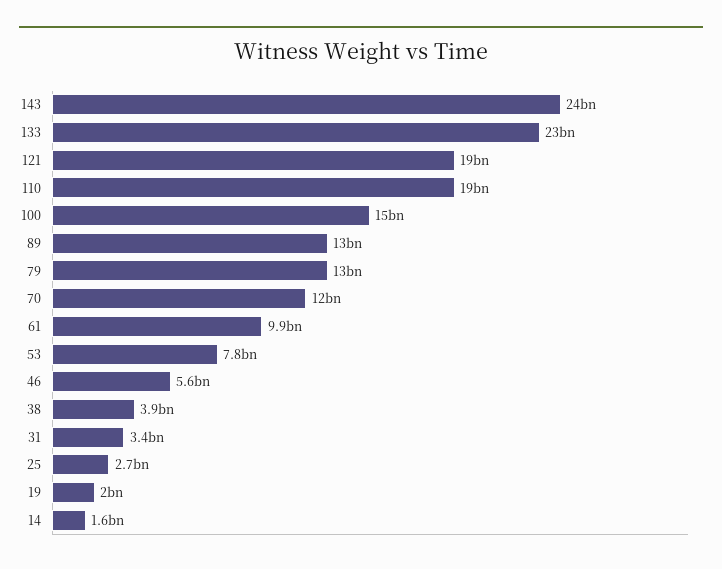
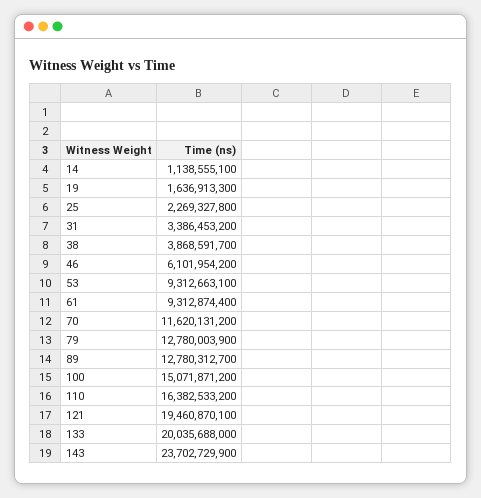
133: 23000000000 -> 20035688000
110: 19000000000 -> 16382533200
61: 9900000000 -> 9312874400
53: 7800000000 -> 9312663100
46: 5600000000 -> 6101954200
25: 2700000000 -> 2269327800
19: 2000000000 -> 1636913300
14: 1600000000 -> 1138555100

